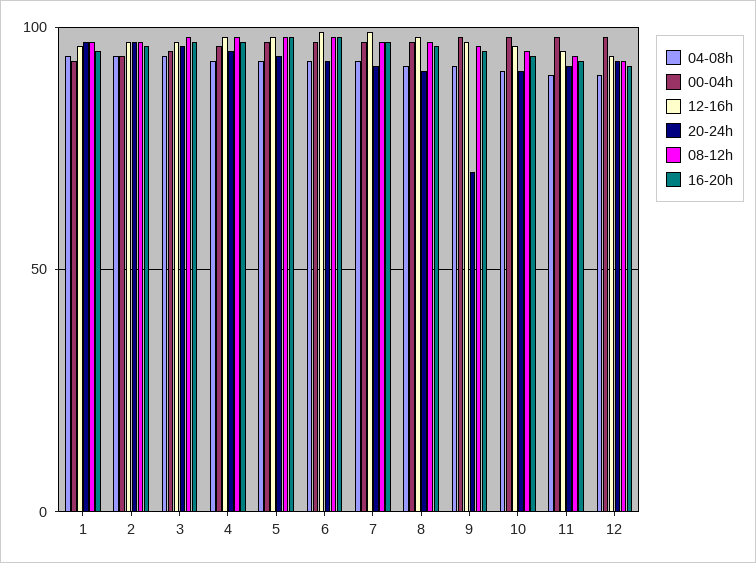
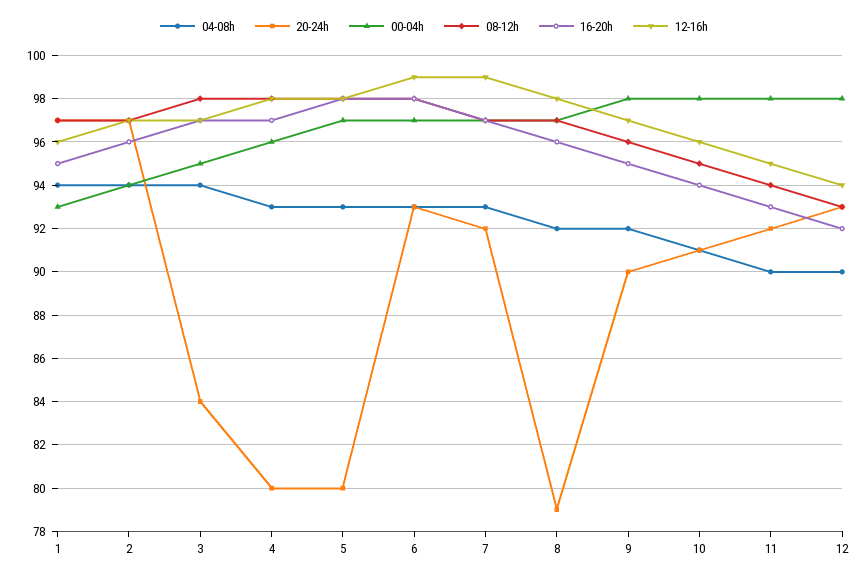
20-24h, 3: 95 -> 84
20-24h, 4: 95 -> 80
20-24h, 5: 95 -> 80
20-24h, 8: 90 -> 79
20-24h, 9: 70 -> 90

